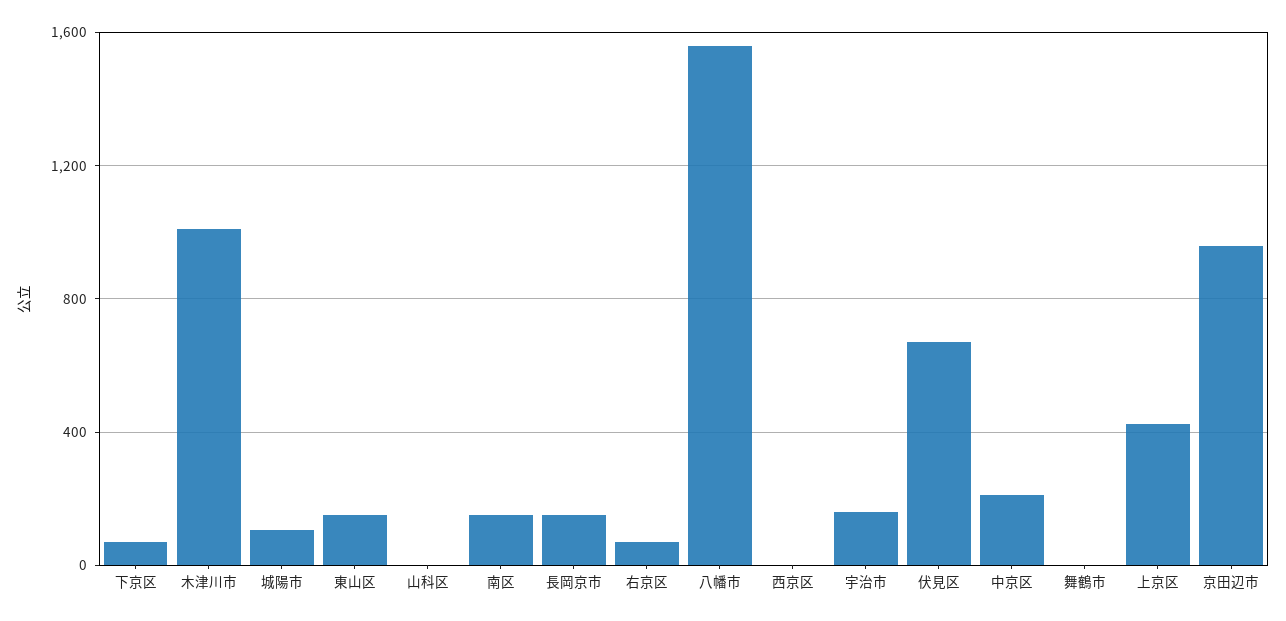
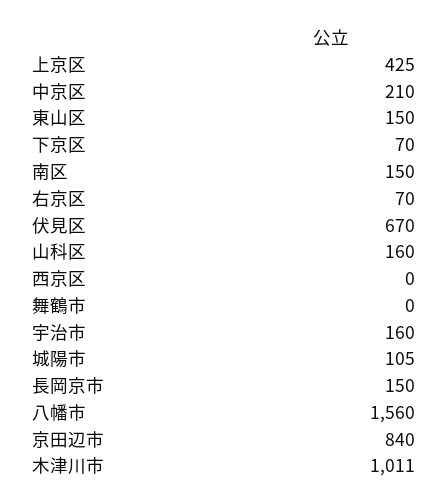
山科区: 0 -> 160
京田辺市: 950 -> 840

